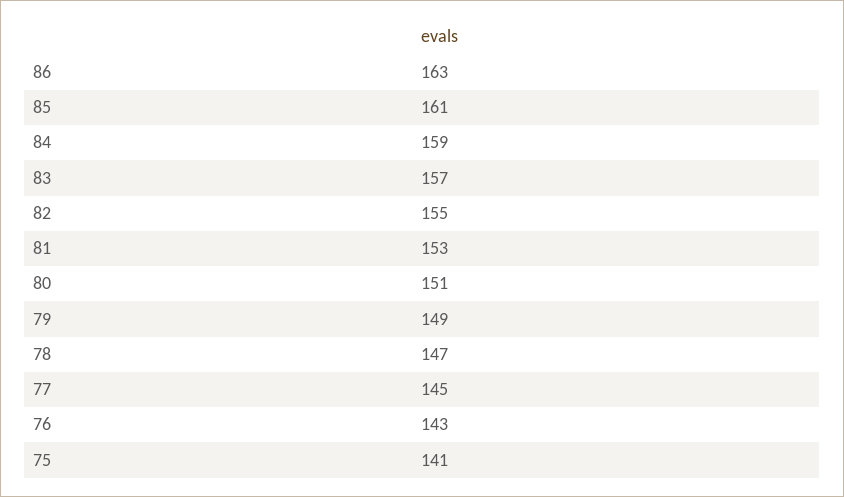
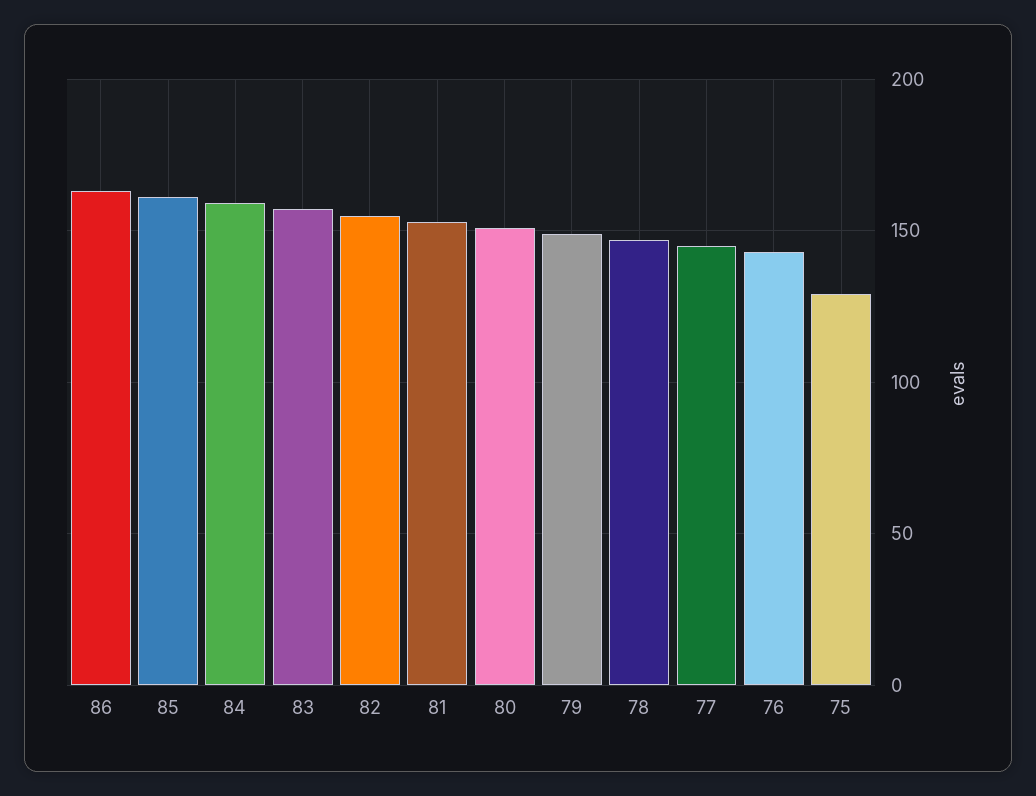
75: 141 -> 130

